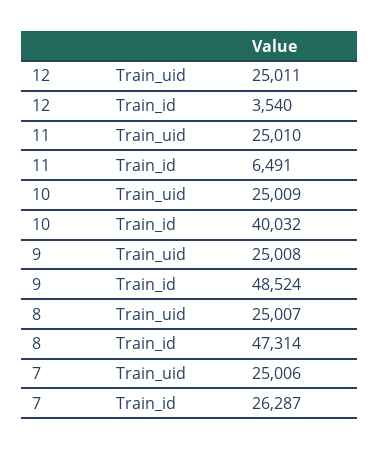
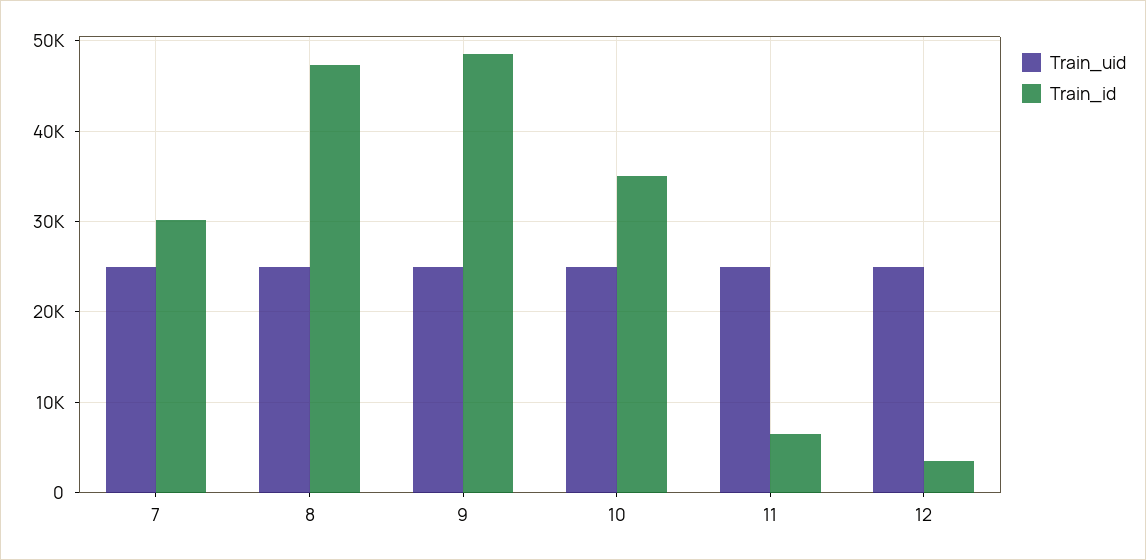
Train_id, 10: 40032 -> 35000
Train_id, 7: 26287 -> 30000

